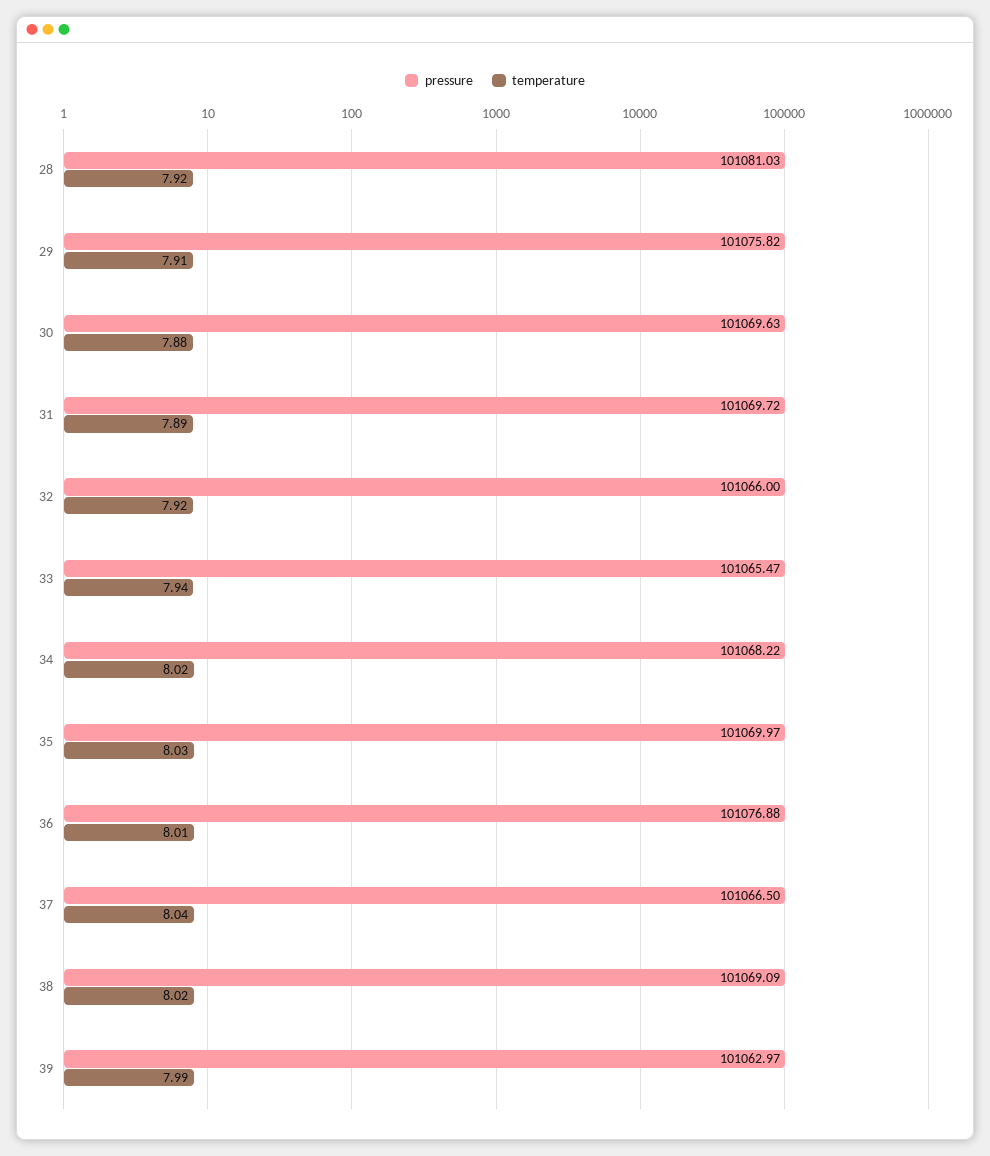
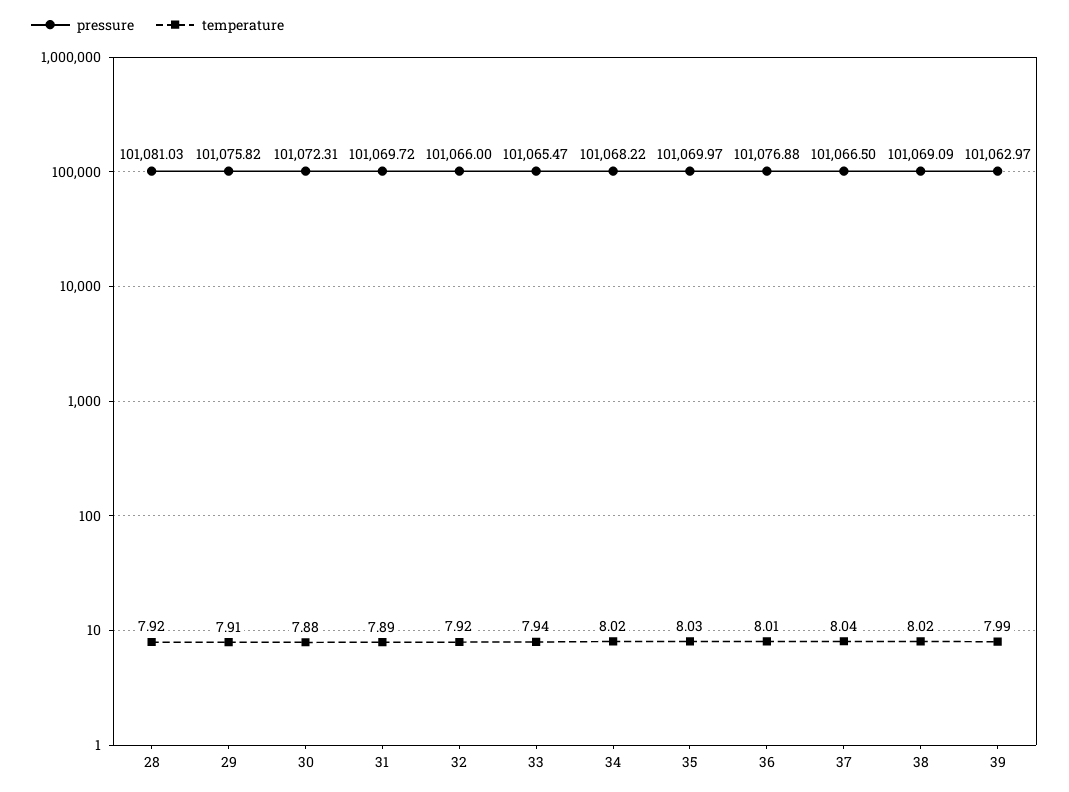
pressure, 30: 101069.63 -> 101072.31

